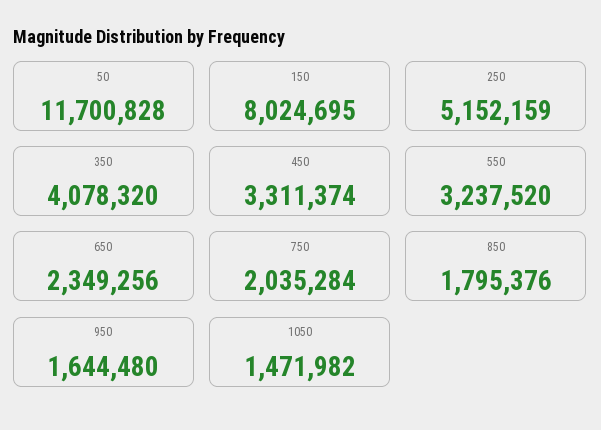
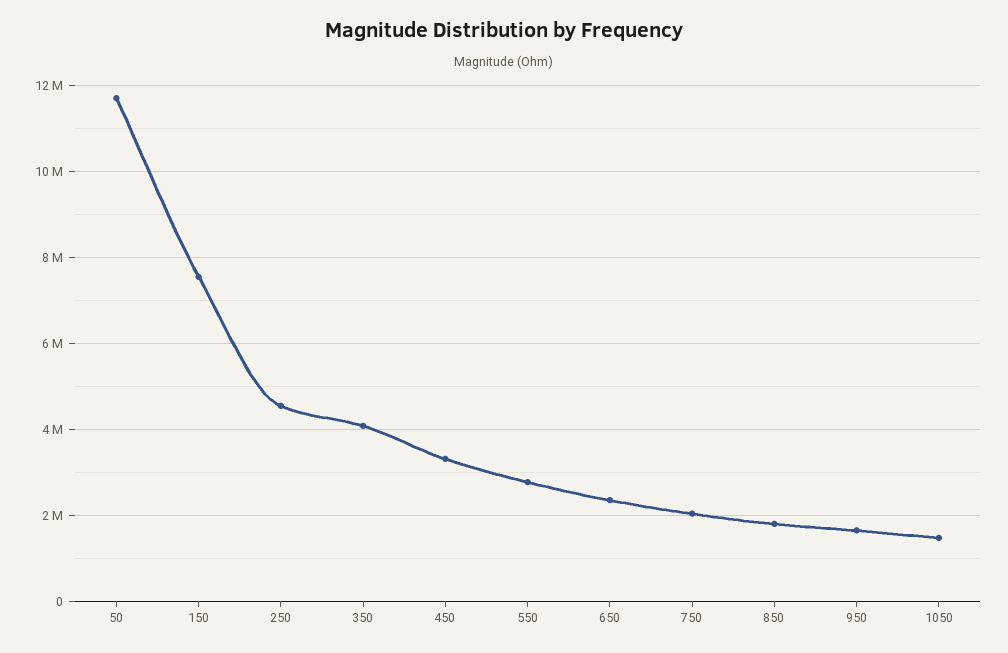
150: 8024695 -> 7600000
250: 5152159 -> 4600000
550: 3237520 -> 2800000

